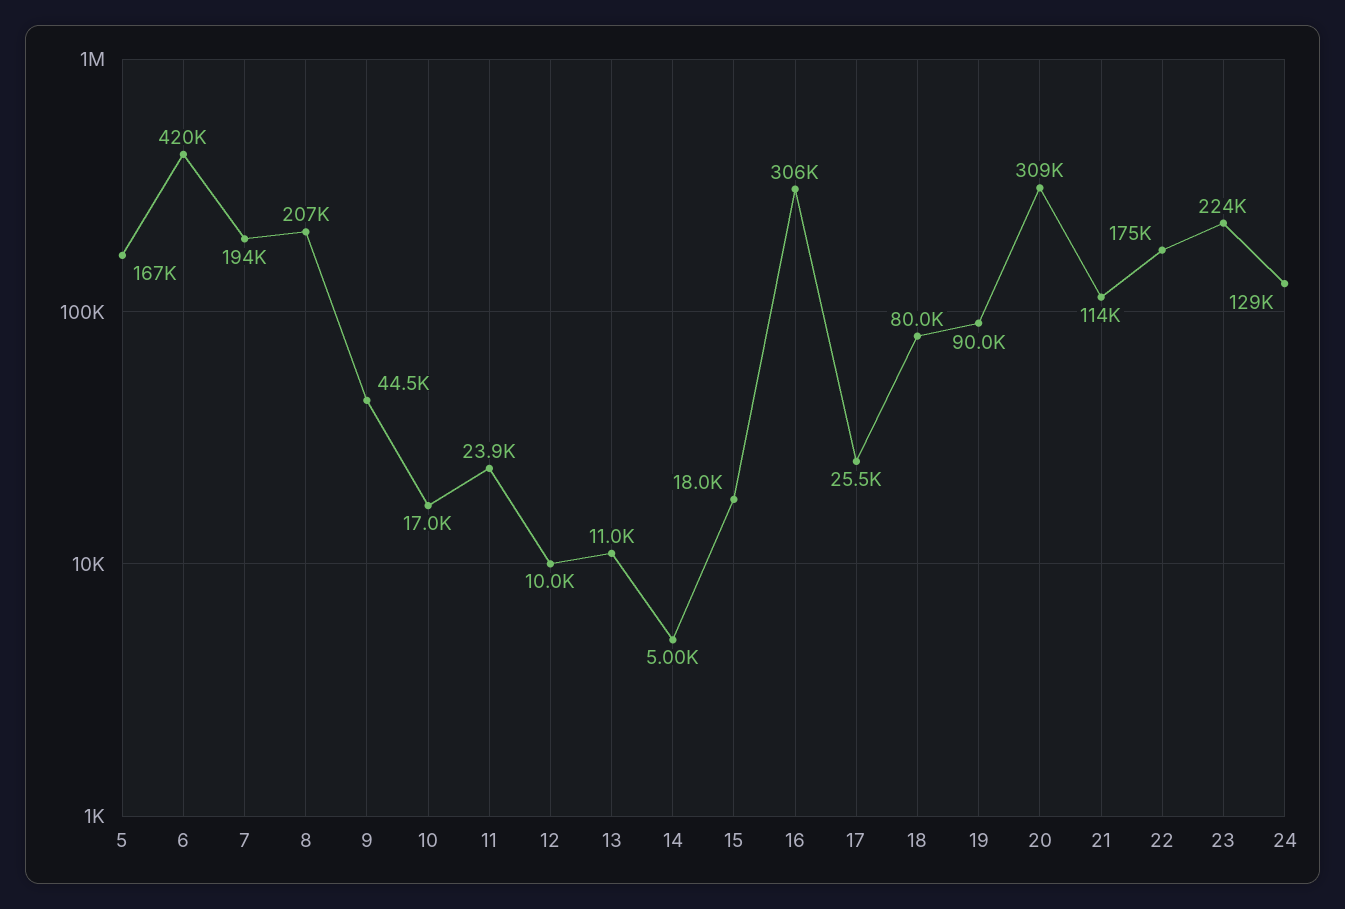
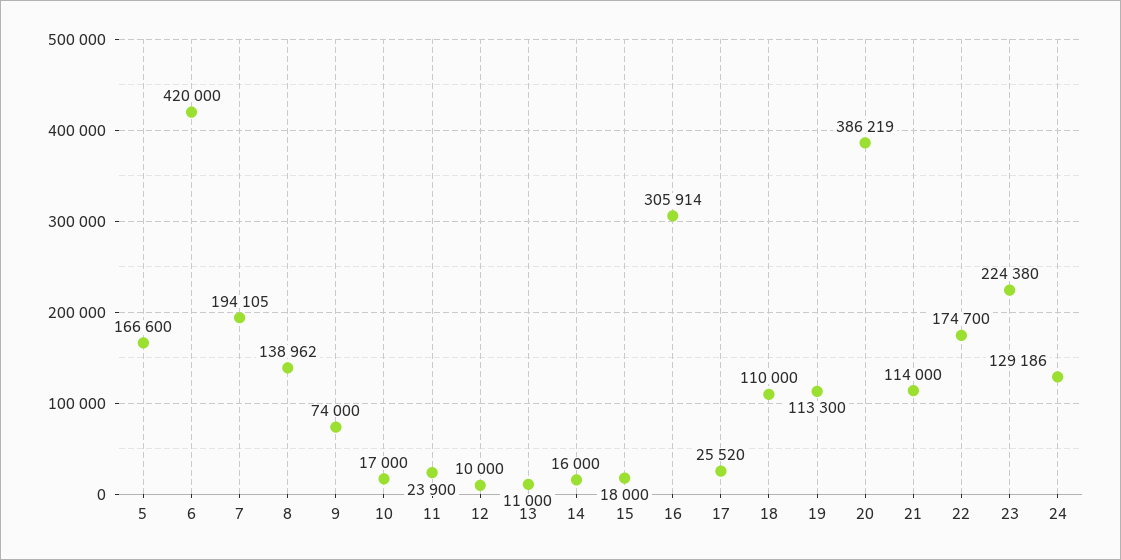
8: 207000 -> 138962
9: 44500 -> 74000
14: 5000 -> 16000
18: 80000 -> 110000
19: 90000 -> 113300
20: 309000 -> 386219

